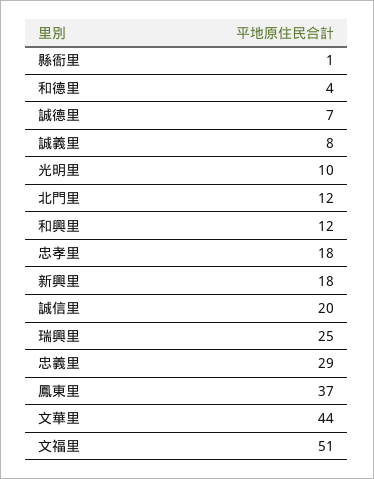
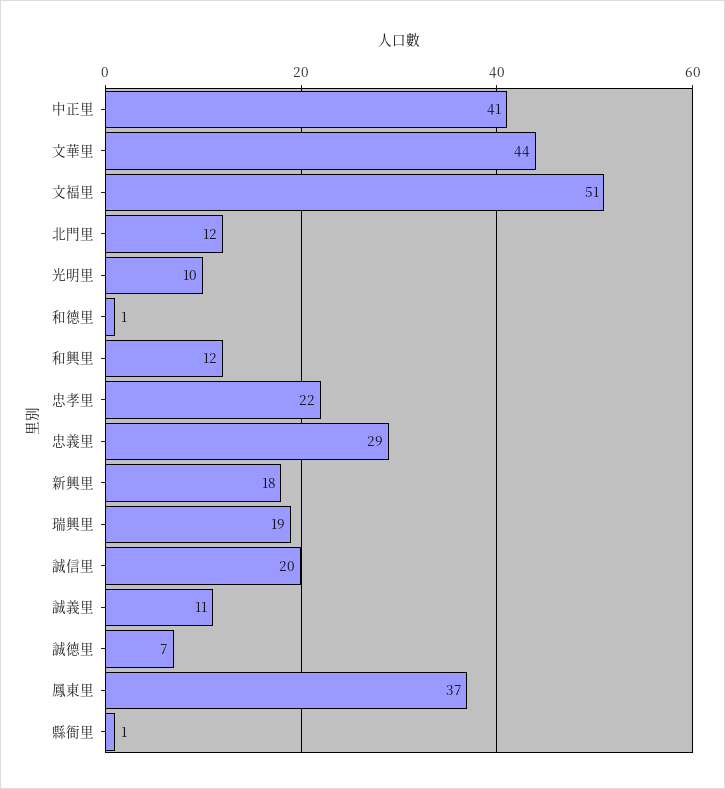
和德里: 4 -> 1
誠義里: 8 -> 11
忠孝里: 18 -> 22
瑞興里: 25 -> 19
中正里: none -> 41

